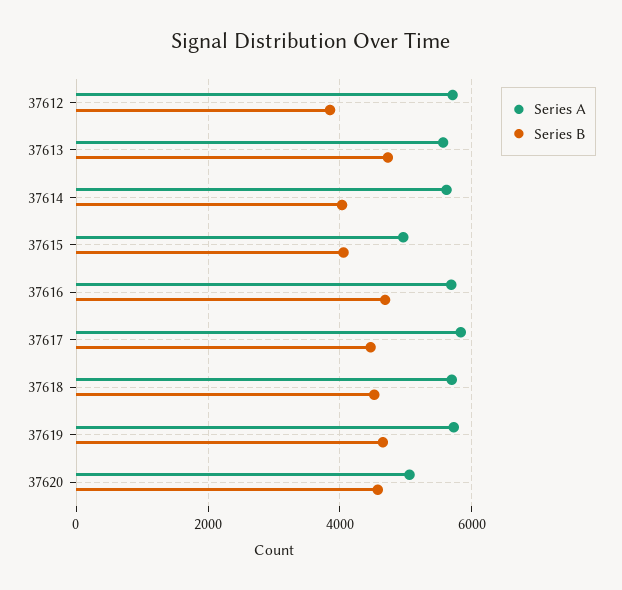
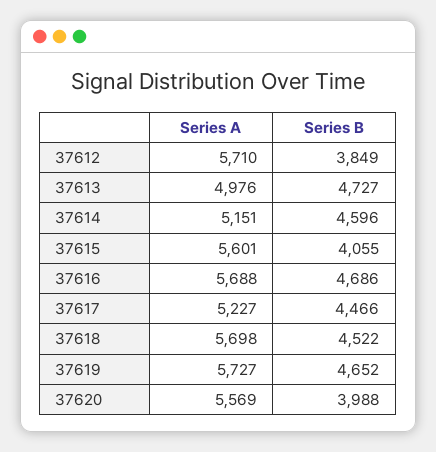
Series A, 37613: 5600 -> 4976
Series A, 37614: 5600 -> 5151
Series B, 37614: 4000 -> 4596
Series A, 37615: 5000 -> 5601
Series A, 37617: 5800 -> 5227
Series A, 37620: 5000 -> 5569
Series B, 37620: 4600 -> 3988

